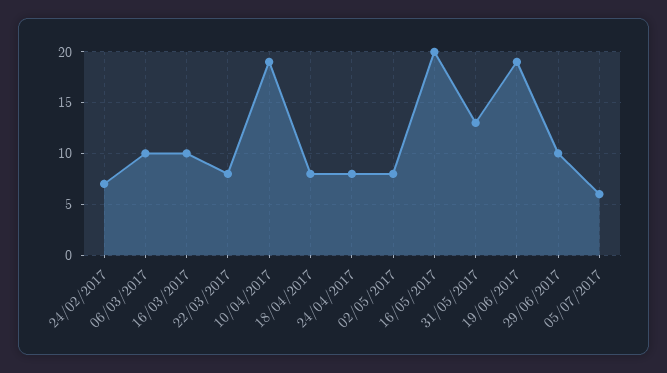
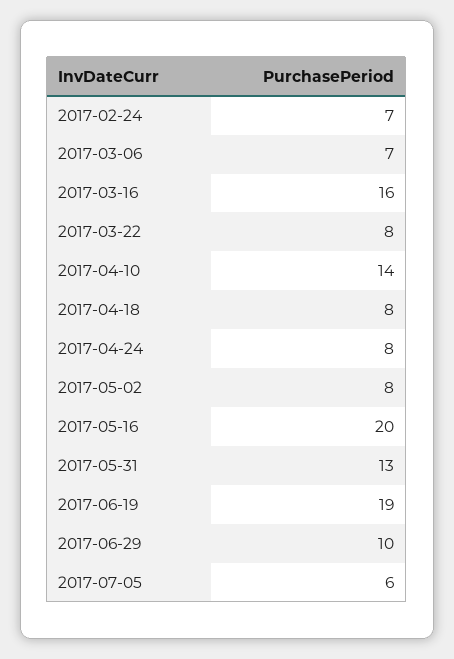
06/03/2017: 10 -> 7
16/03/2017: 10 -> 16
10/04/2017: 19 -> 14

